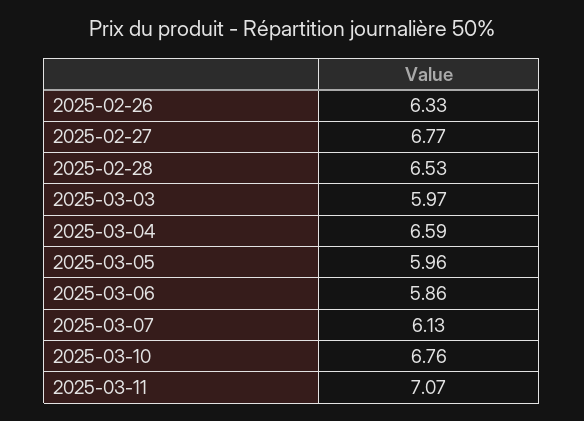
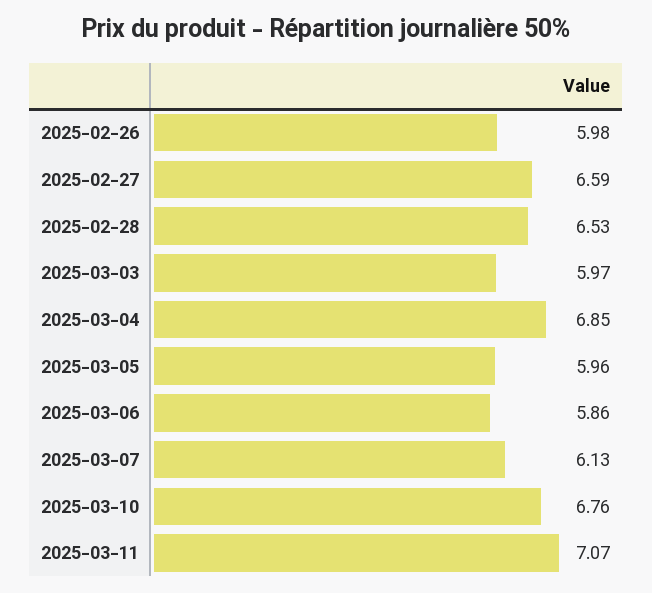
2025-02-26: 6.33 -> 5.98
2025-02-27: 6.77 -> 6.59
2025-03-04: 6.59 -> 6.85

